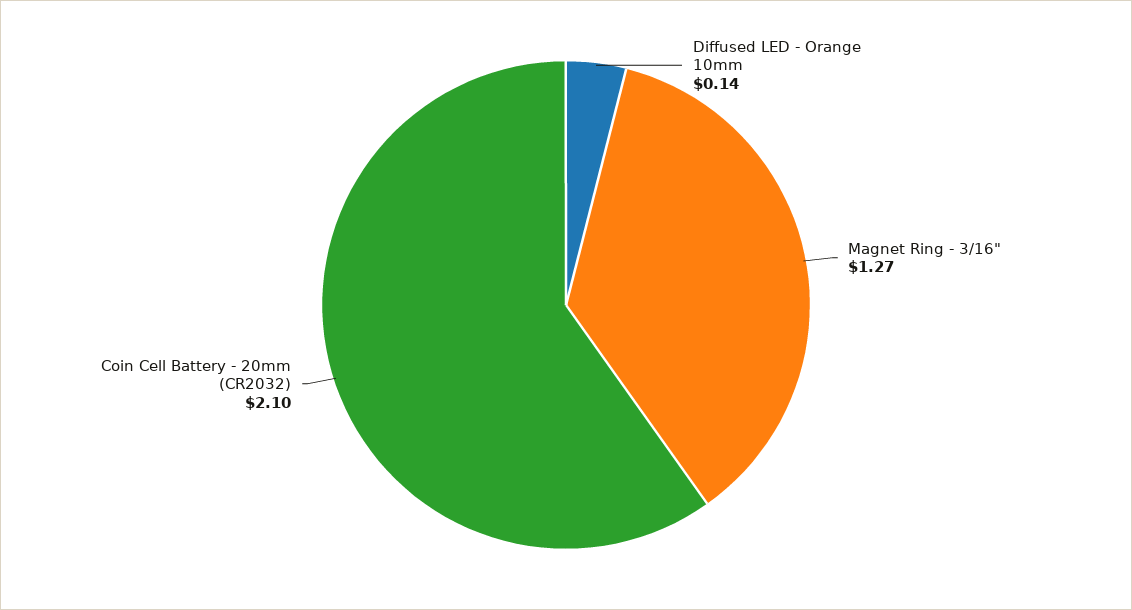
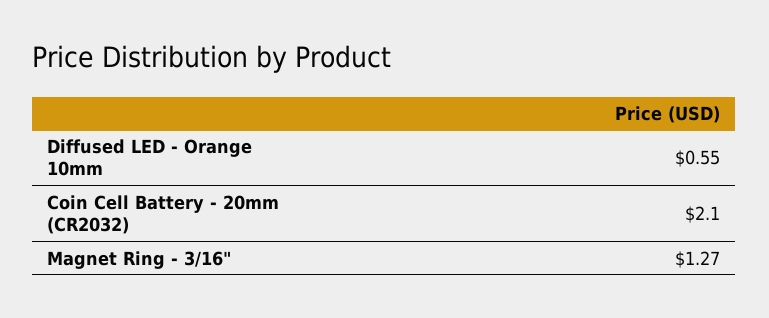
Diffused LED - Orange 10mm: 0.14 -> 0.55

